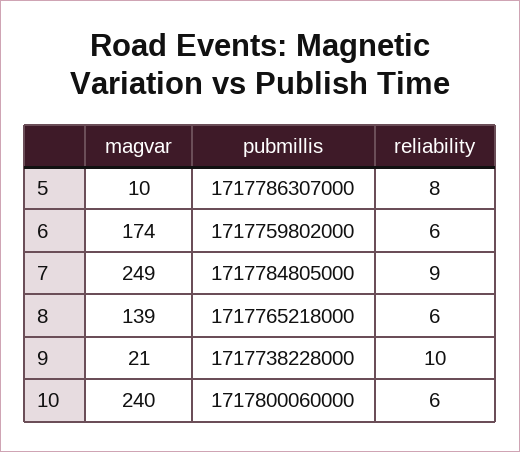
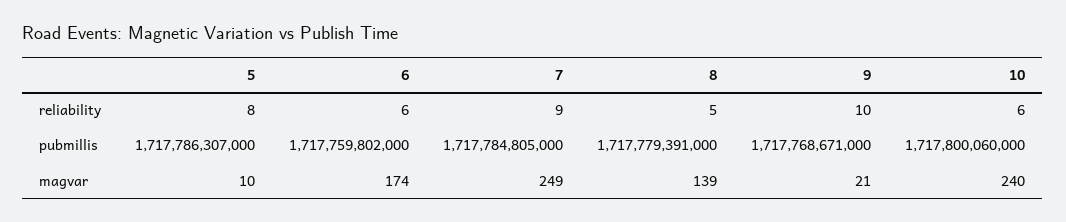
pubmillis, 8: 1717765218000 -> 1717779391000
reliability, 8: 6 -> 5
pubmillis, 9: 1717738228000 -> 1717768671000

